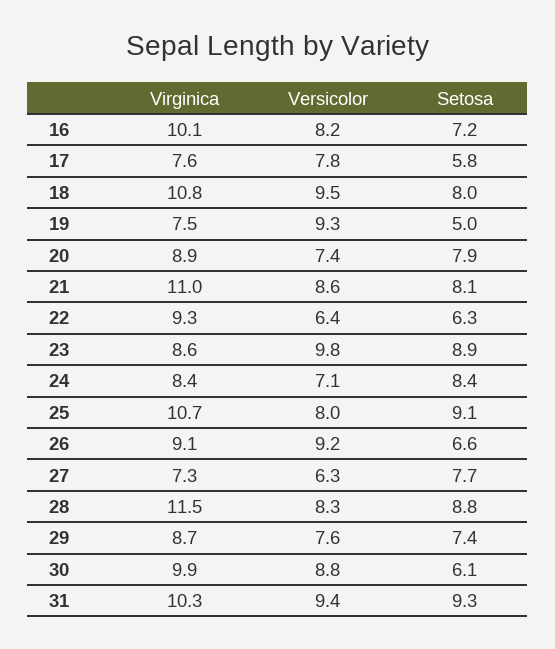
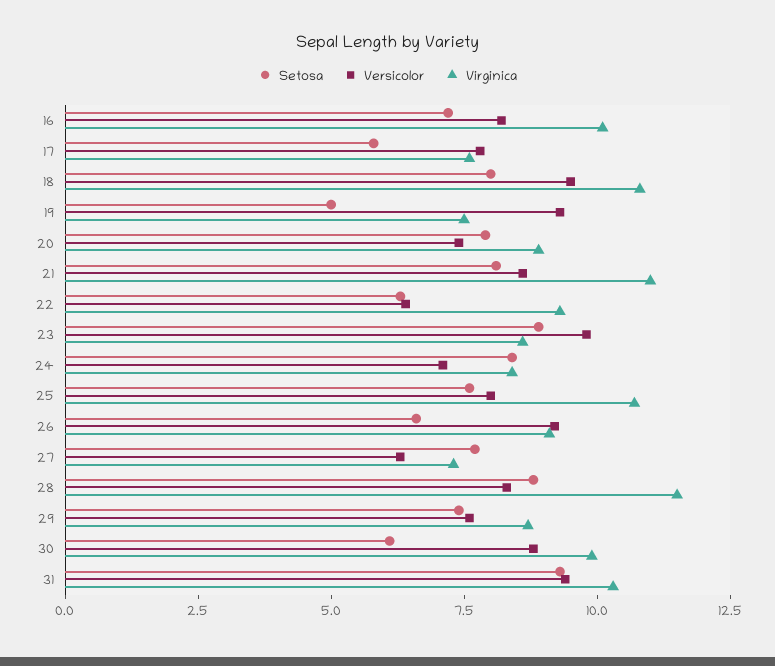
Setosa, 25: 9.1 -> 7.5

